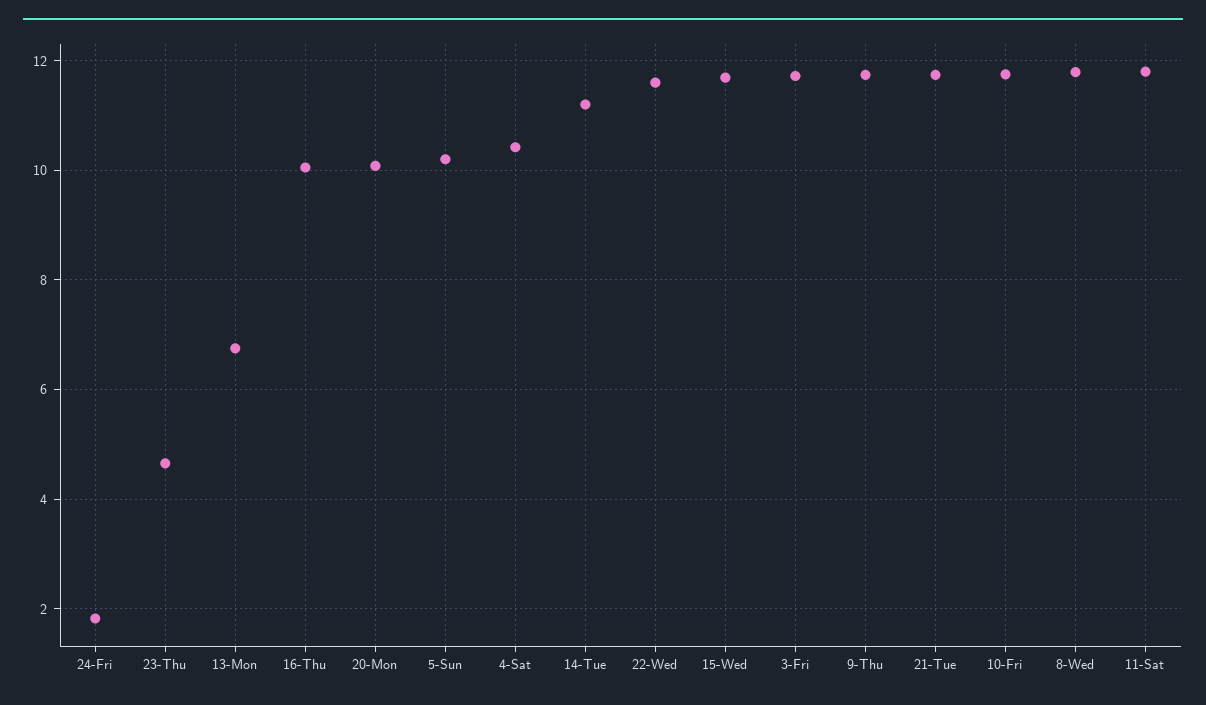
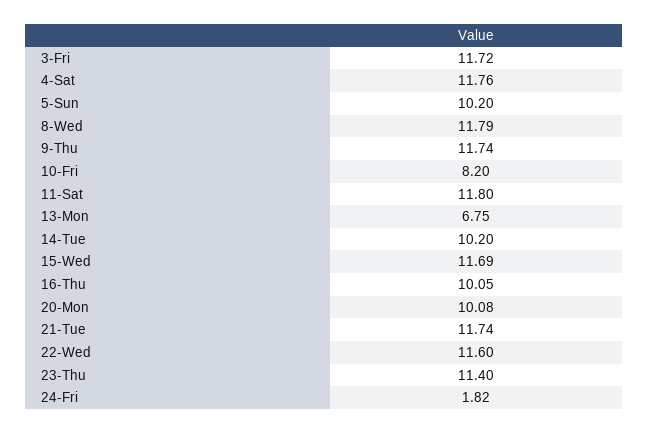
23-Thu: 4.6 -> 11.4
4-Sat: 10.4 -> 11.76
14-Tue: 11.2 -> 10.2
10-Fri: 11.8 -> 8.2

